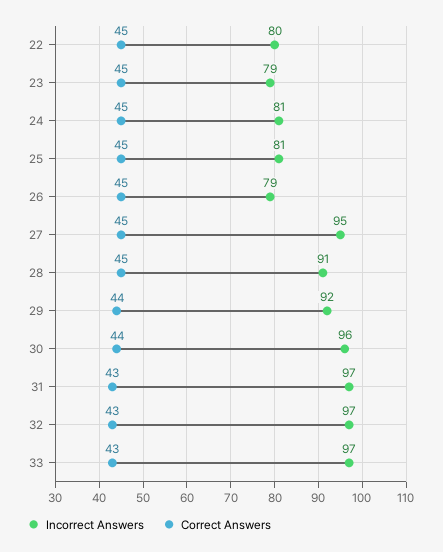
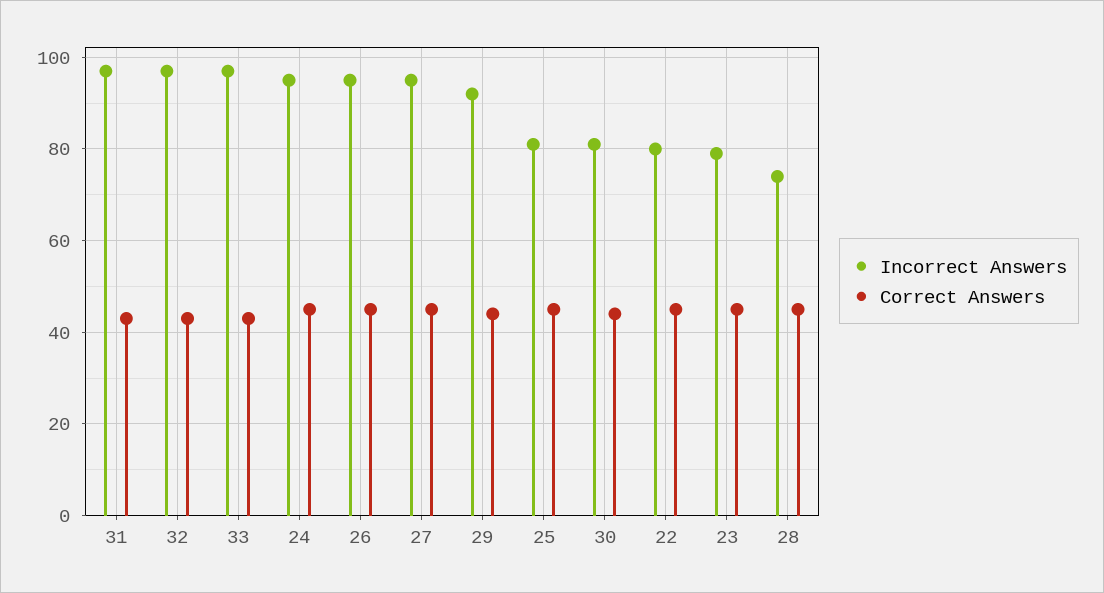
Incorrect Answers, 24: 81 -> 95
Incorrect Answers, 26: 79 -> 95
Incorrect Answers, 28: 91 -> 75
Incorrect Answers, 30: 96 -> 80

